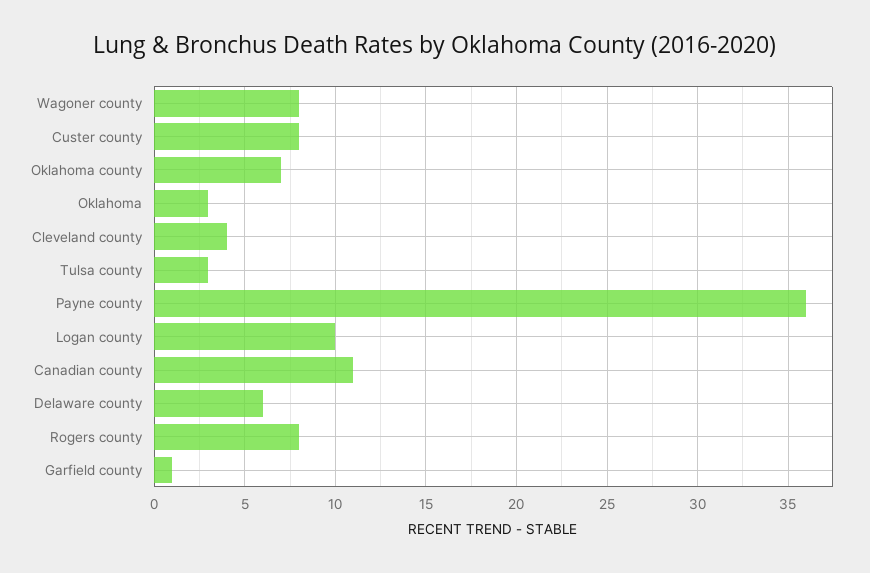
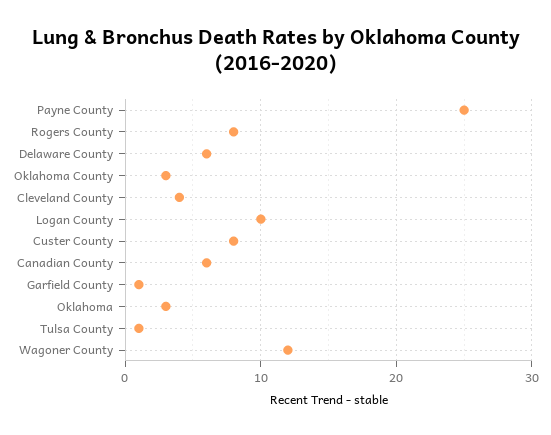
Wagoner county: 8 -> 12
Oklahoma county: 7 -> 3
Tulsa county: 3 -> 1
Payne county: 36 -> 25
Canadian county: 11 -> 6

